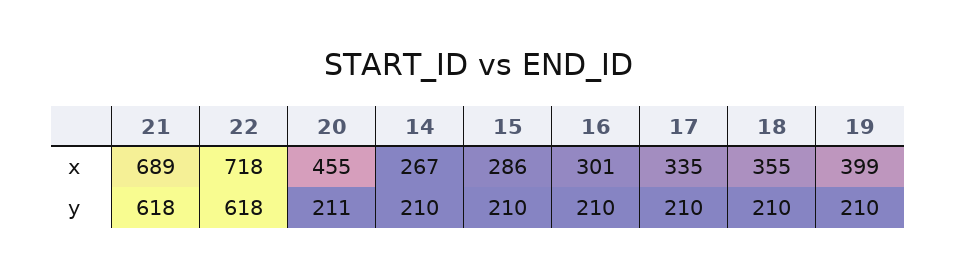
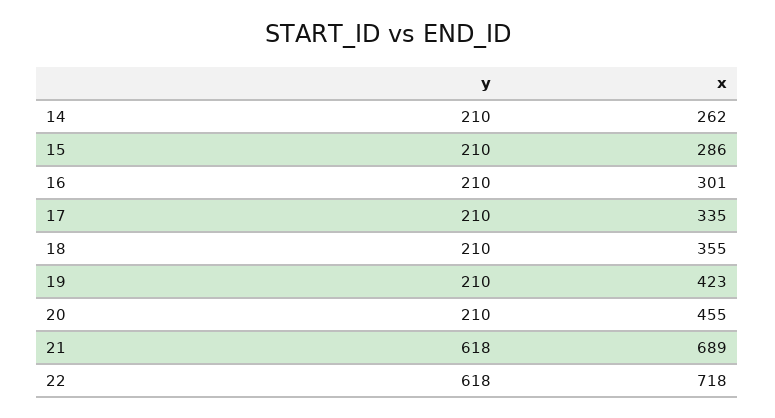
14, x: 267 -> 262
19, x: 399 -> 423
20, y: 211 -> 210

